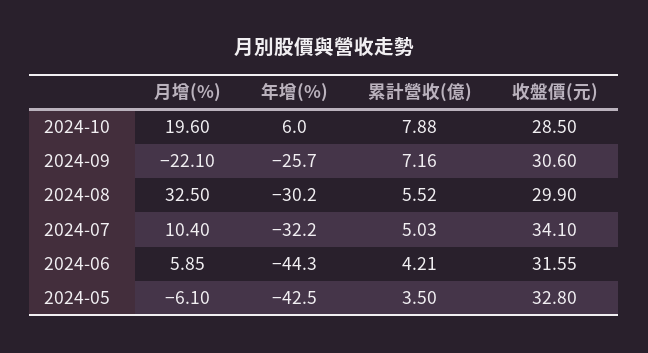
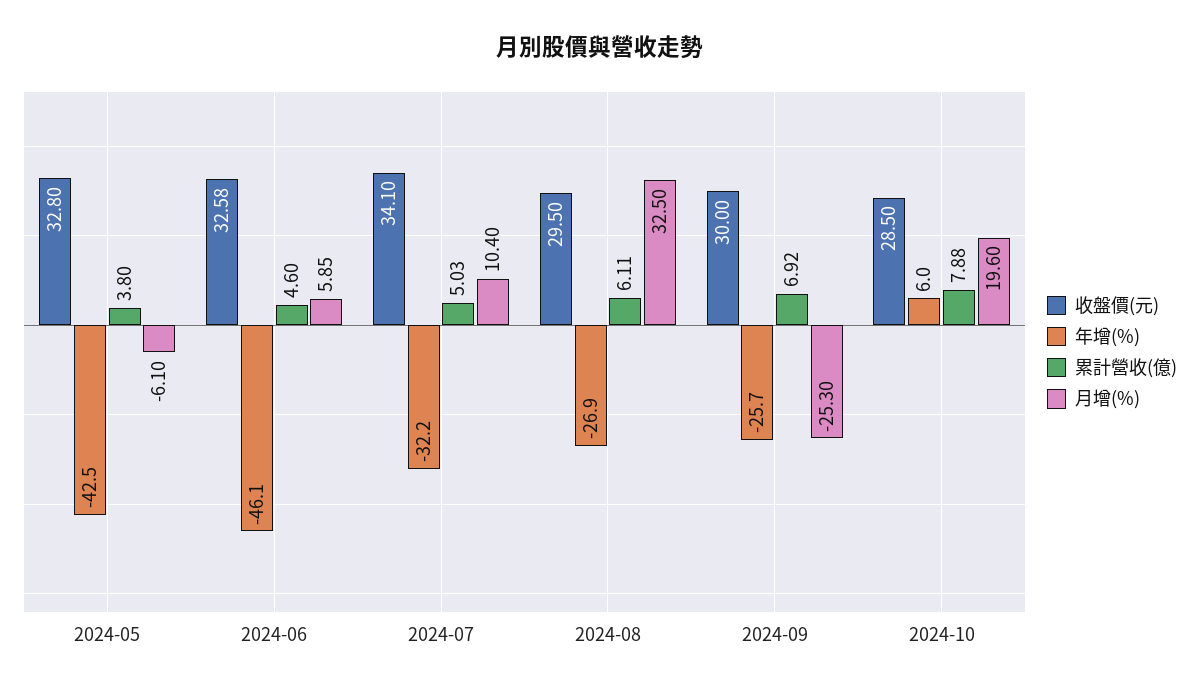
月增(%), 2024-09: -22.1 -> -25.3
累計營收(億), 2024-09: 7.16 -> 6.92
收盤價(元), 2024-09: 30.6 -> 30
年增(%), 2024-08: -30.2 -> -26.9
累計營收(億), 2024-08: 5.52 -> 6.11
收盤價(元), 2024-08: 29.9 -> 29.5
年增(%), 2024-06: -44.3 -> -46.1
累計營收(億), 2024-06: 4.21 -> 4.6
收盤價(元), 2024-06: 31.55 -> 32.58
累計營收(億), 2024-05: 3.5 -> 3.8

